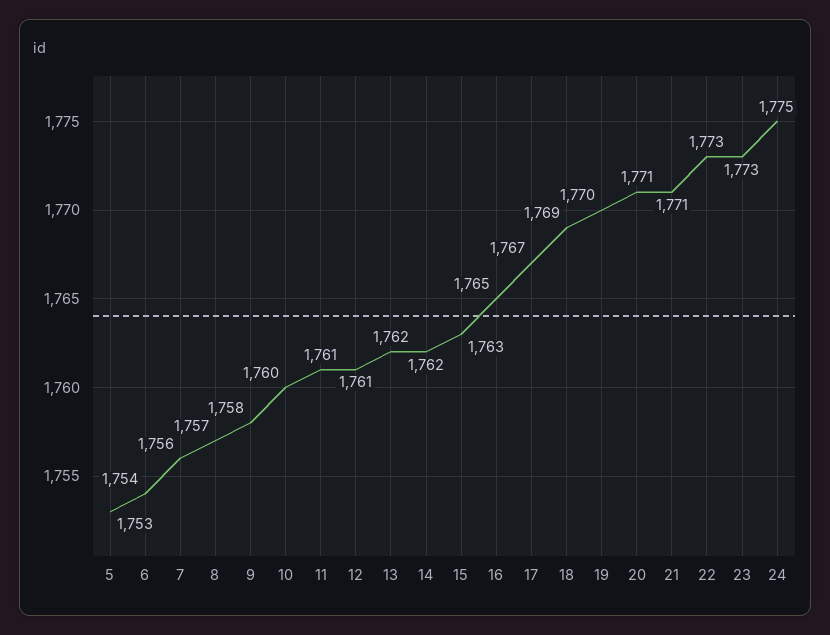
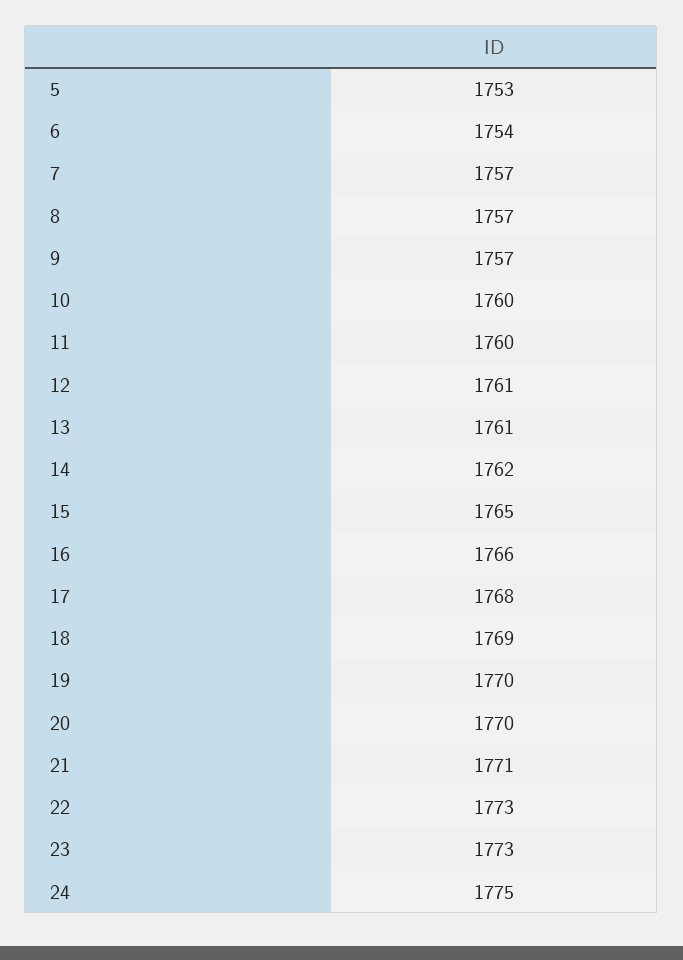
7: 1756 -> 1757
9: 1758 -> 1757
11: 1761 -> 1760
13: 1762 -> 1761
15: 1763 -> 1765
16: 1765 -> 1766
17: 1767 -> 1768
20: 1771 -> 1770

